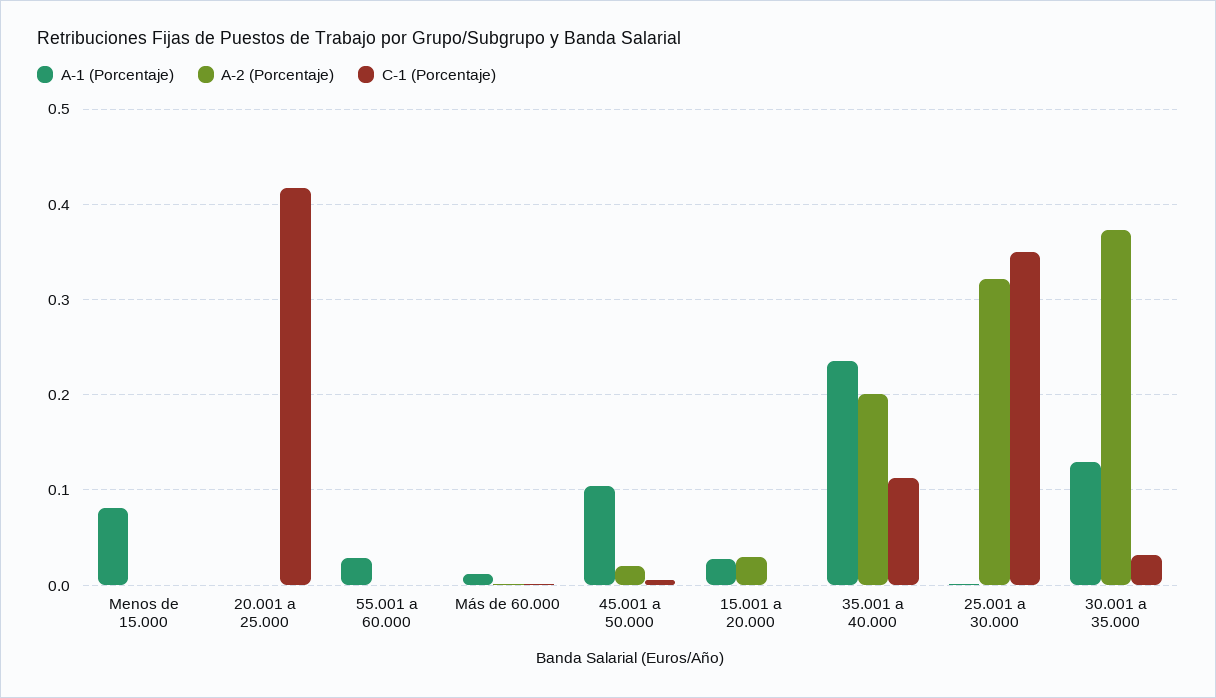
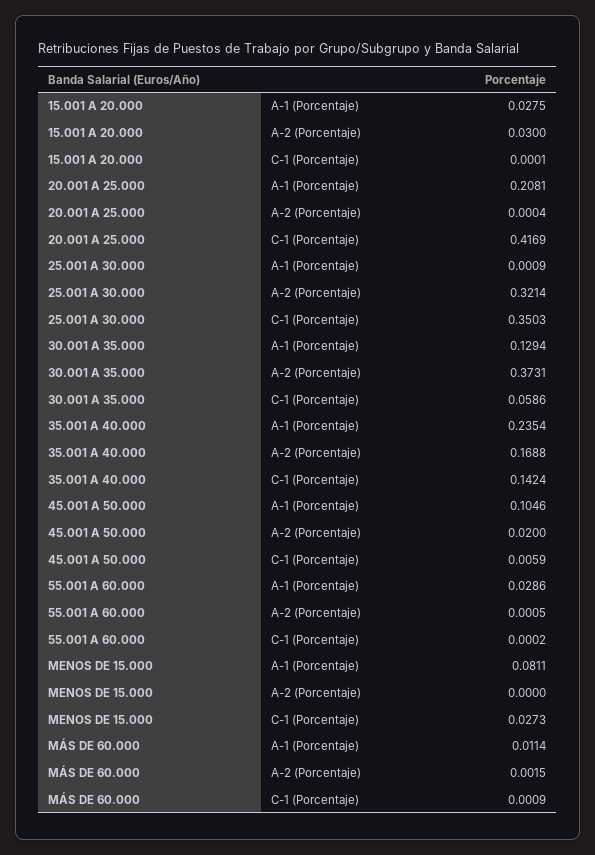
C-1 (Porcentaje), Menos de 15.000: 0 -> 0.0273
A-1 (Porcentaje), 20.001 a 25.000: 0 -> 0.2081
A-2 (Porcentaje), 35.001 a 40.000: 0.2 -> 0.1688
C-1 (Porcentaje), 35.001 a 40.000: 0.11 -> 0.1424
C-1 (Porcentaje), 30.001 a 35.000: 0.03 -> 0.0586

